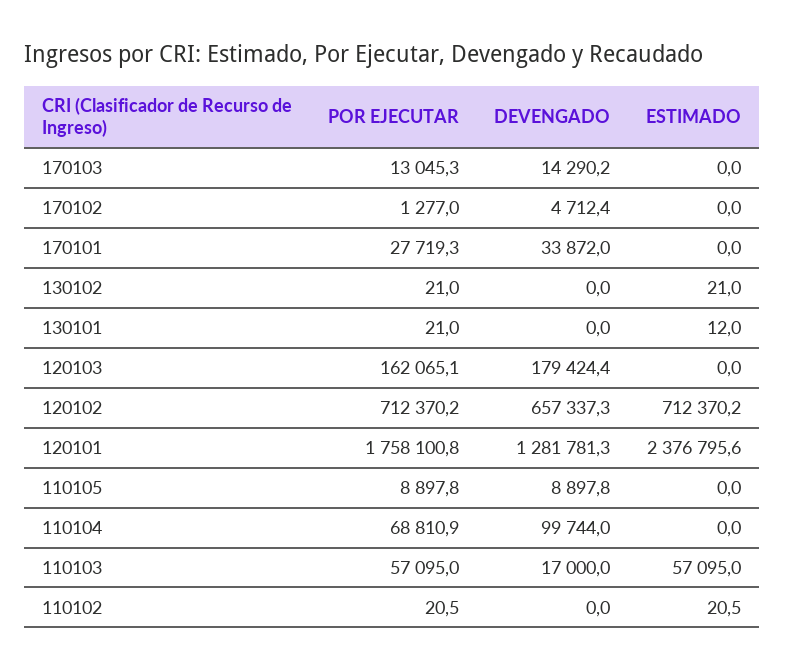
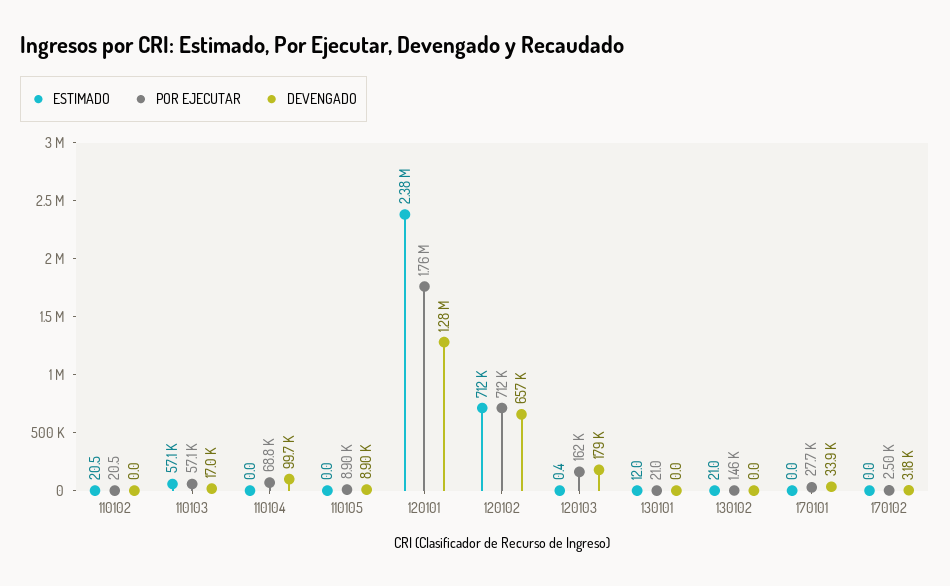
POR EJECUTAR, 170103: 13045.3 -> none
DEVENGADO, 170103: 14290.2 -> none
ESTIMADO, 170103: 0 -> none
POR EJECUTAR, 170102: 1277 -> 2500
DEVENGADO, 170102: 4712.4 -> 3180
POR EJECUTAR, 130102: 21 -> 1460
ESTIMADO, 120103: 0 -> 0.4

